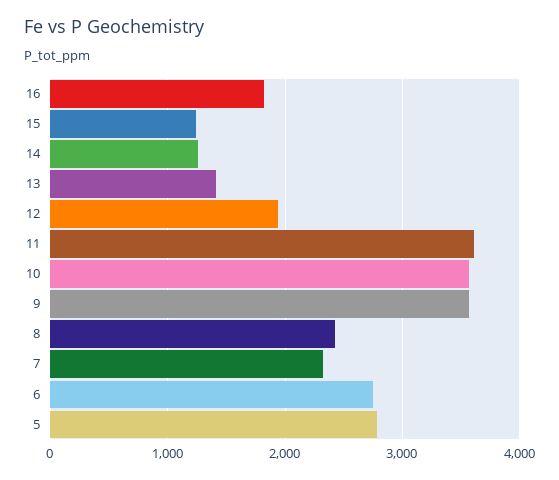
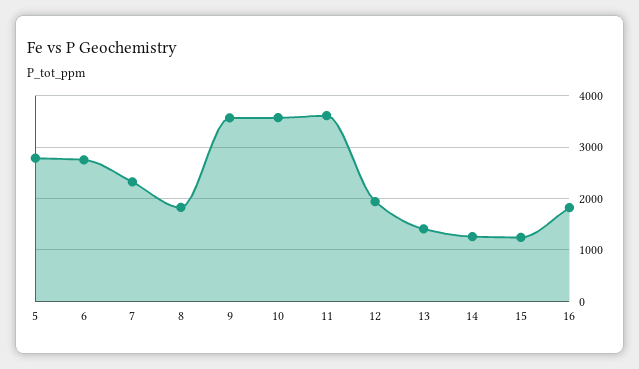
8: 2400 -> 1800

